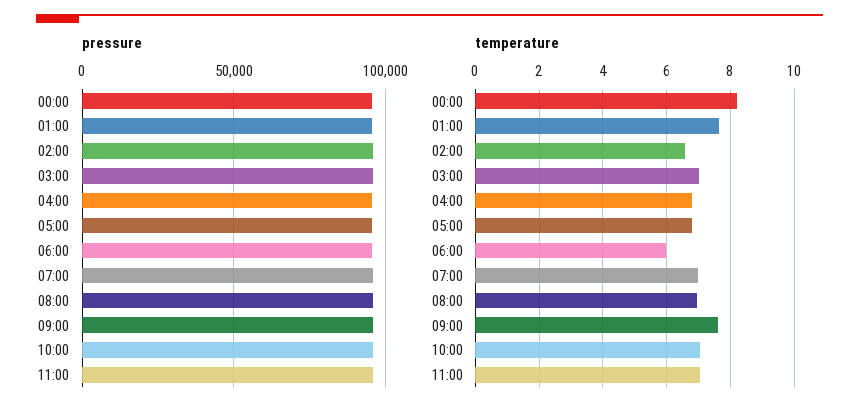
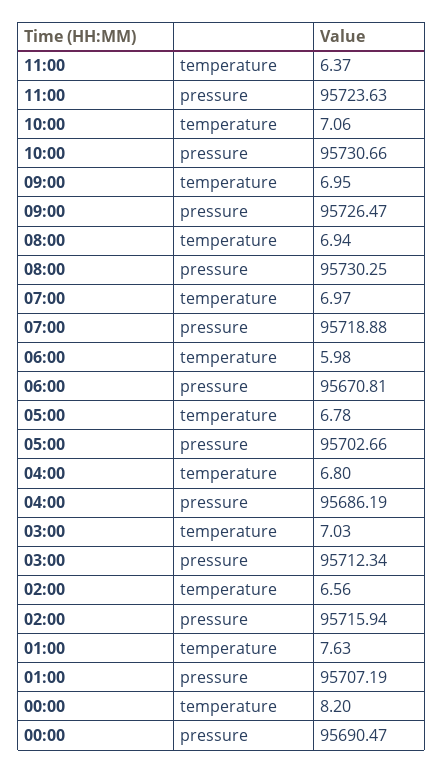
temperature, 09:00: 7.6 -> 6.95
temperature, 11:00: 7 -> 6.37

